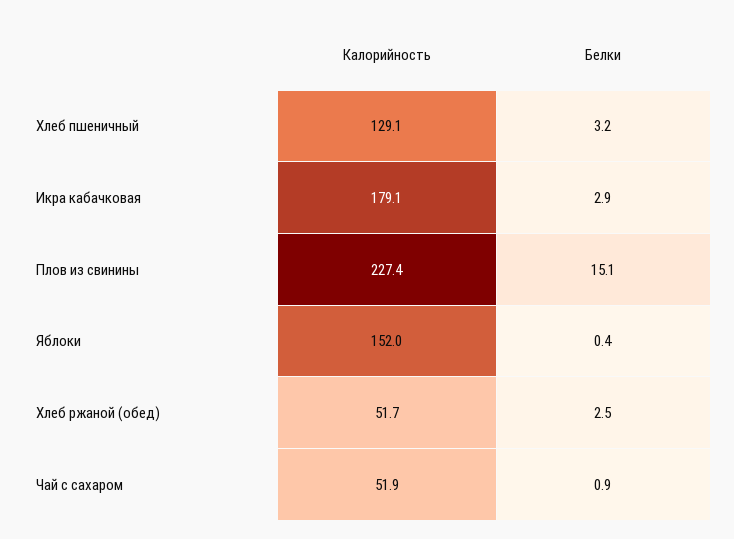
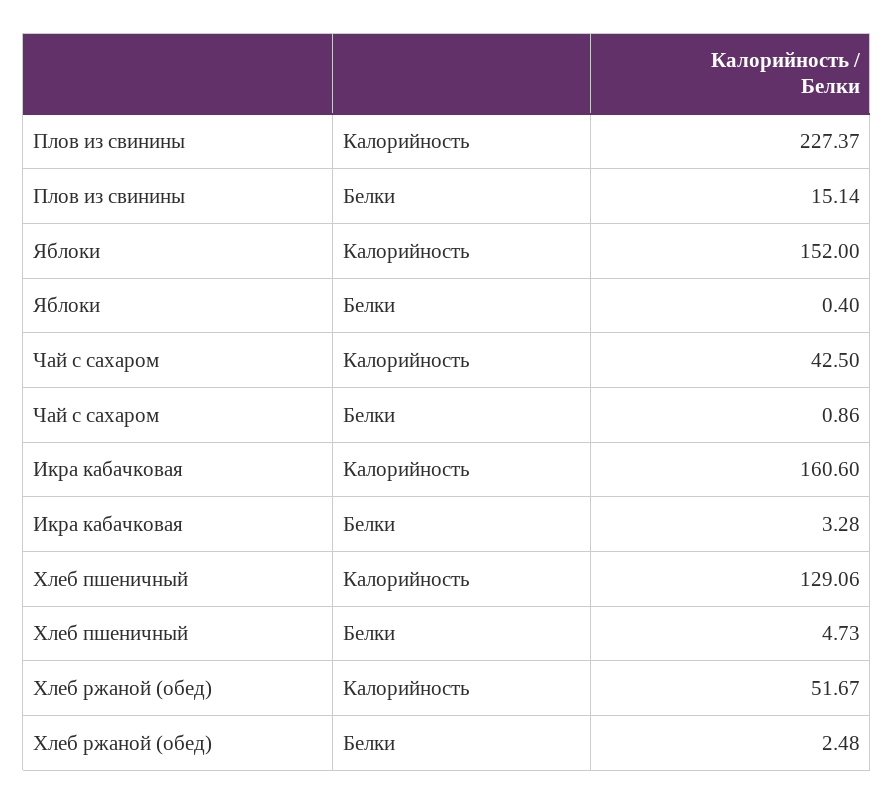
Белки, Хлеб пшеничный: 3.2 -> 4.73
Калорийность, Икра кабачковая: 179.1 -> 160.6
Белки, Икра кабачковая: 2.9 -> 3.28
Калорийность, Чай с сахаром: 51.9 -> 42.5

